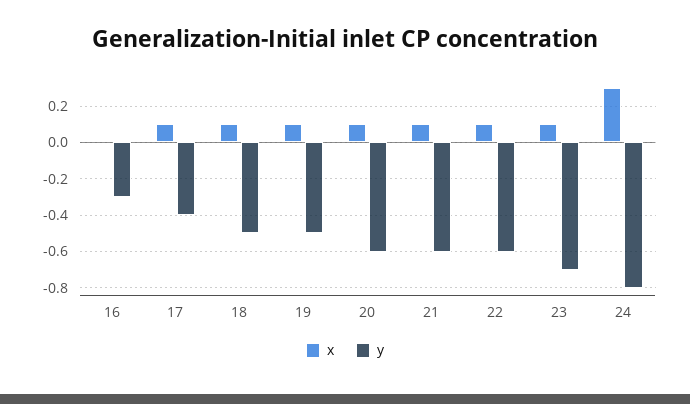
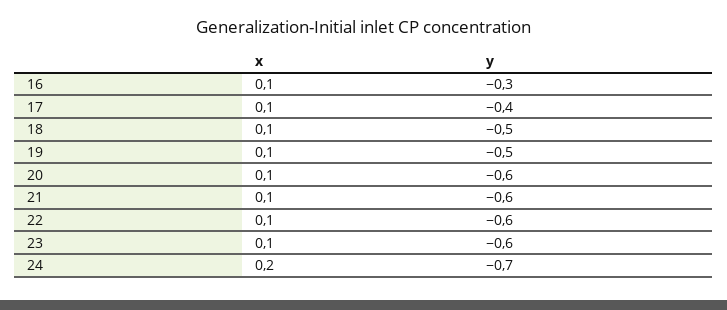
x, 16: 0 -> 0.1
y, 23: -0.7 -> -0.6
x, 24: 0.3 -> 0.2
y, 24: -0.8 -> -0.7

